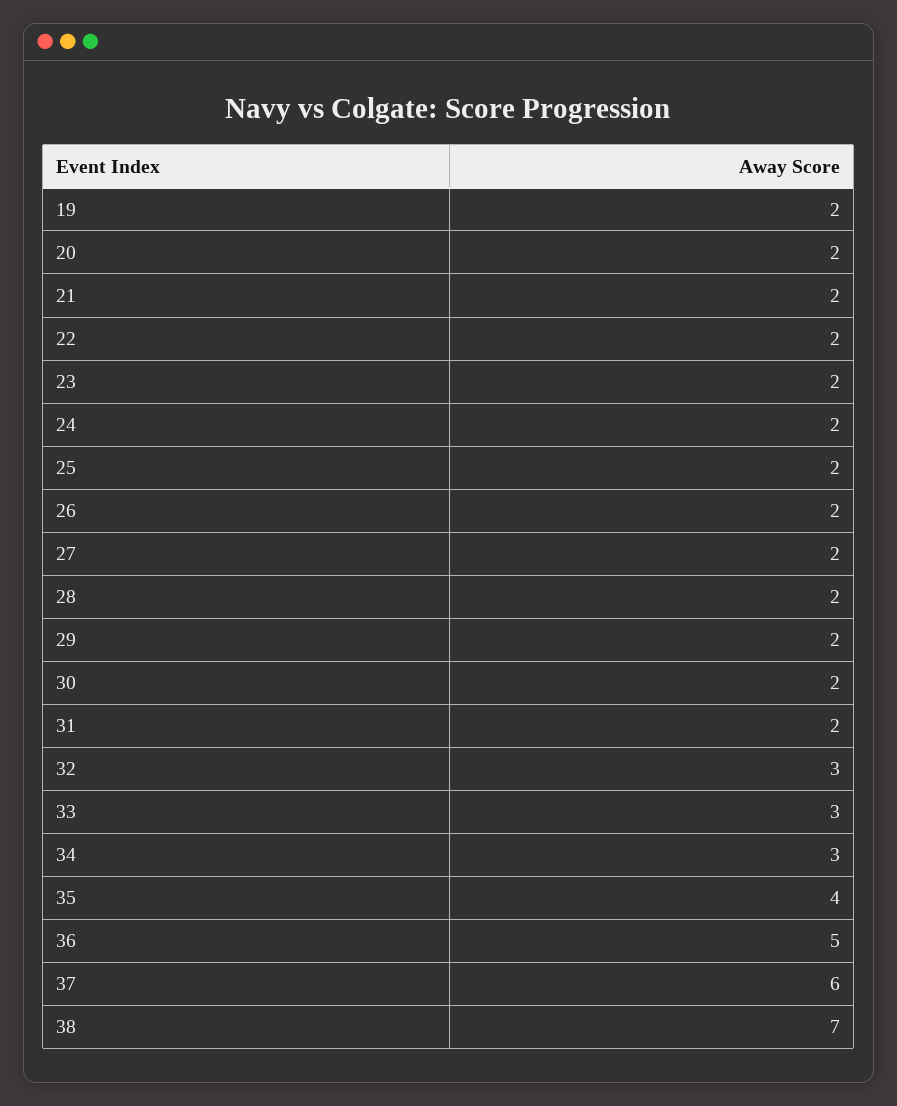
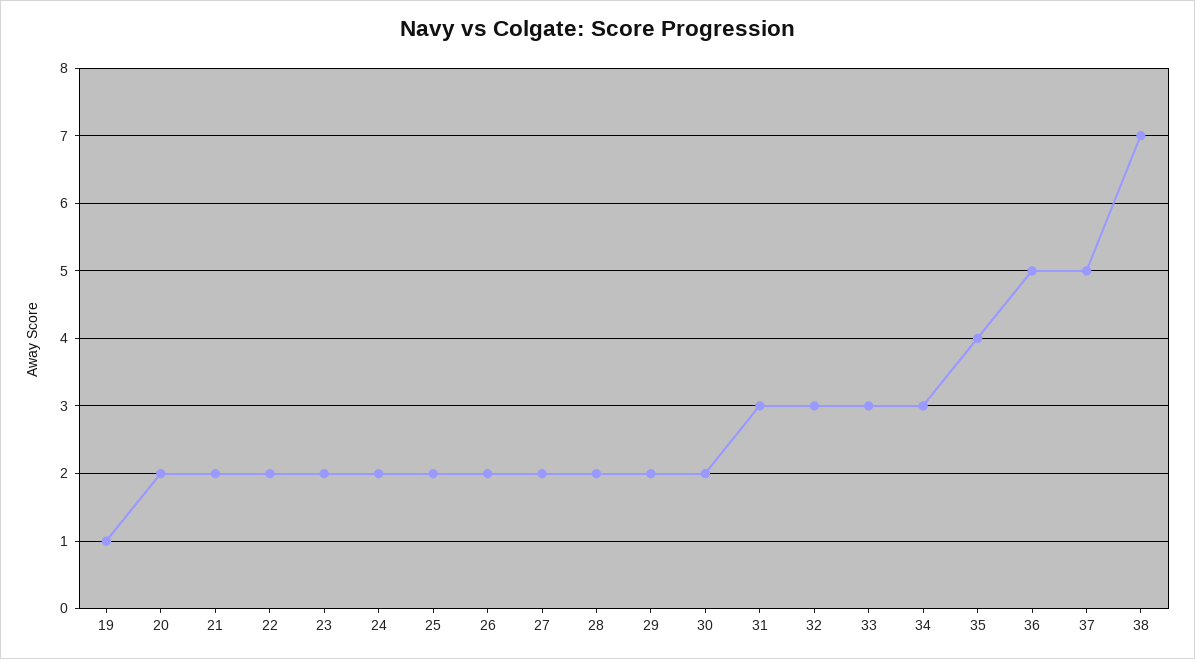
19: 2 -> 1
31: 2 -> 3
37: 6 -> 5

